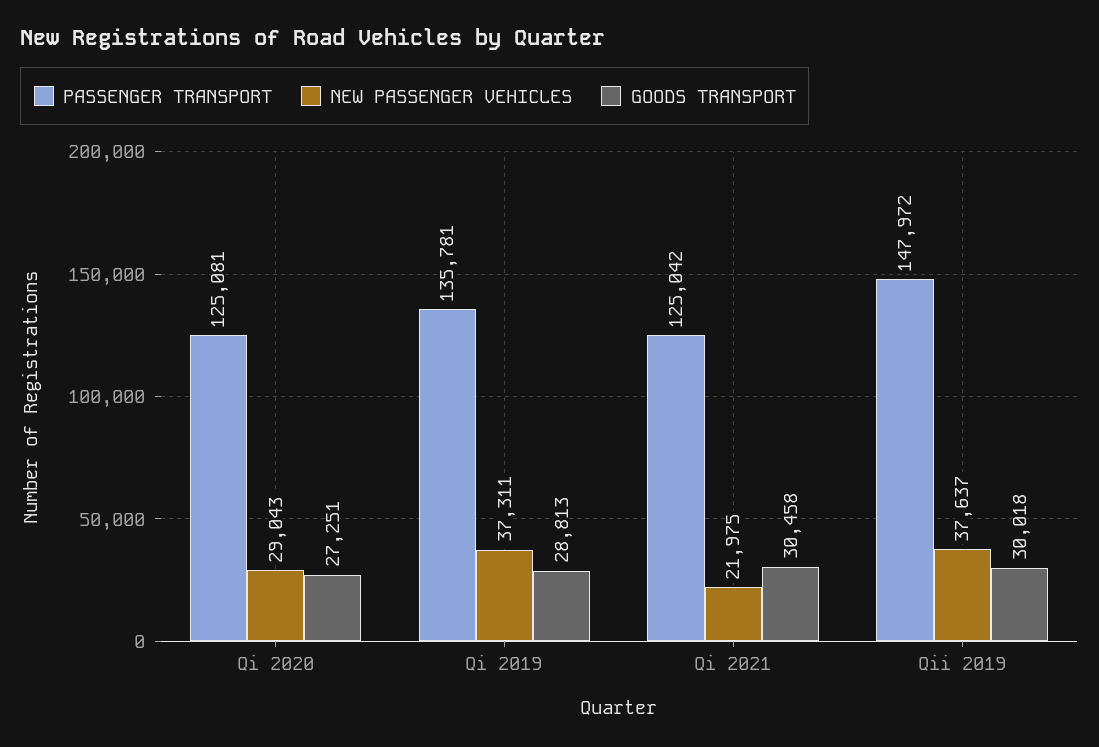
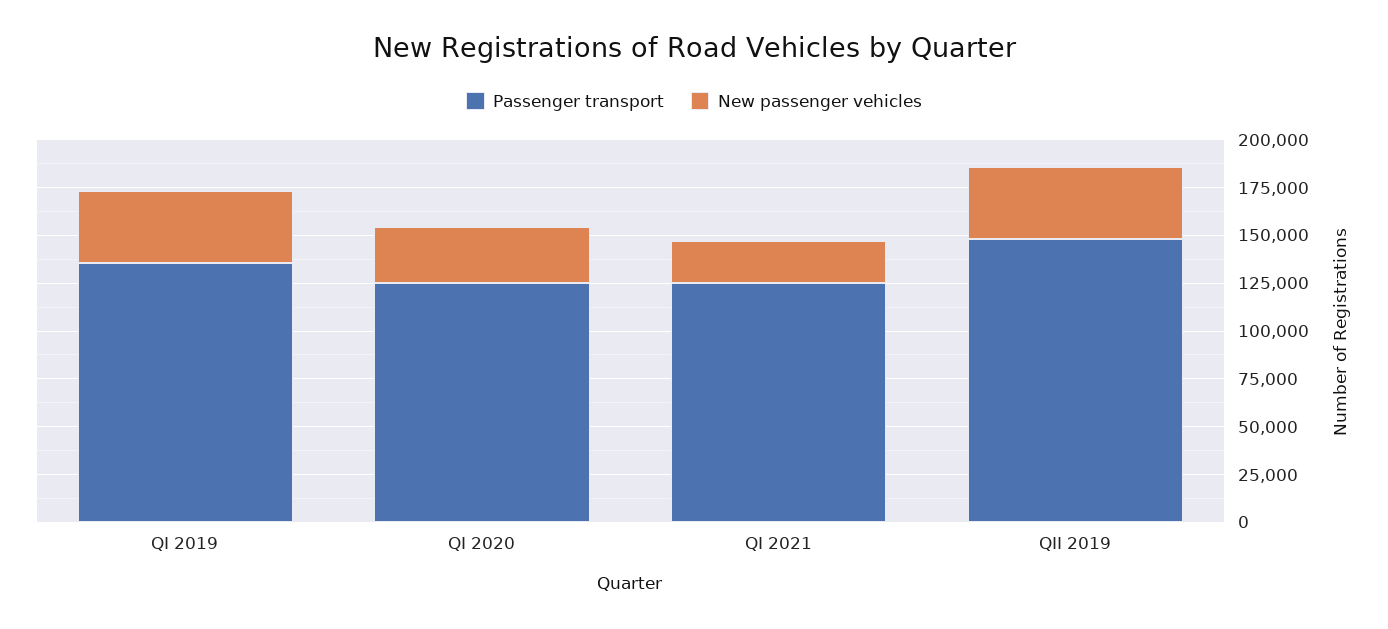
GOODS TRANSPORT, Qi 2020: 27251 -> none
GOODS TRANSPORT, Qi 2019: 28813 -> none
GOODS TRANSPORT, Qi 2021: 30458 -> none
GOODS TRANSPORT, Qii 2019: 30018 -> none

